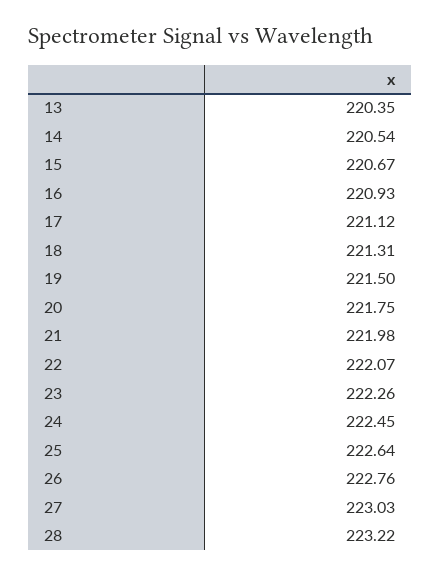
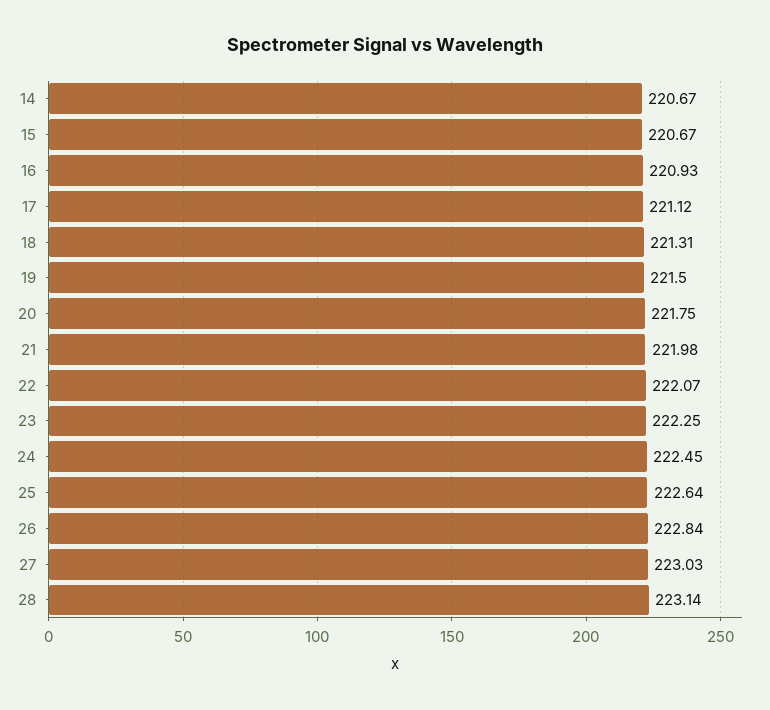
13: 220.35 -> none
14: 220.54 -> 220.67
23: 222.26 -> 222.25
26: 222.76 -> 222.84
28: 223.22 -> 223.14

